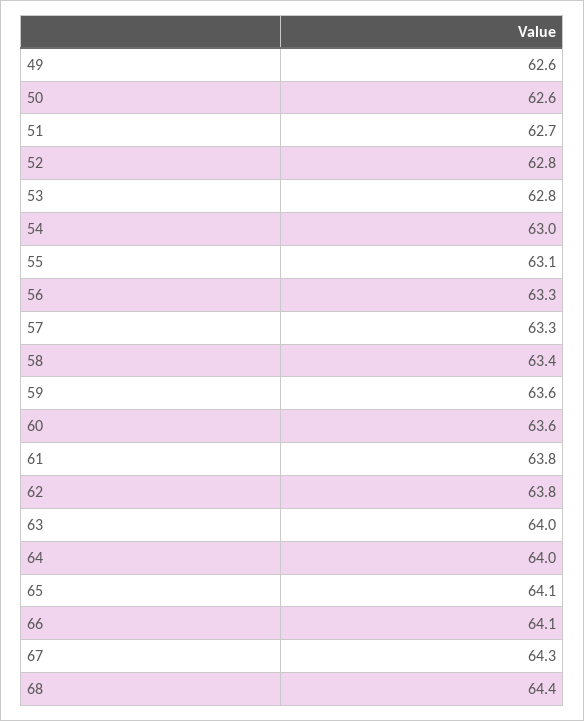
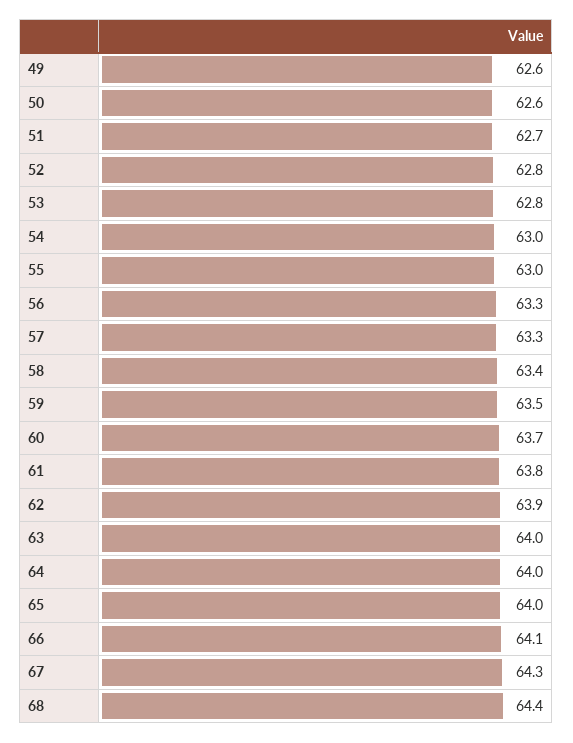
55: 63.1 -> 63
59: 63.6 -> 63.5
60: 63.6 -> 63.7
62: 63.8 -> 63.9
65: 64.1 -> 64

